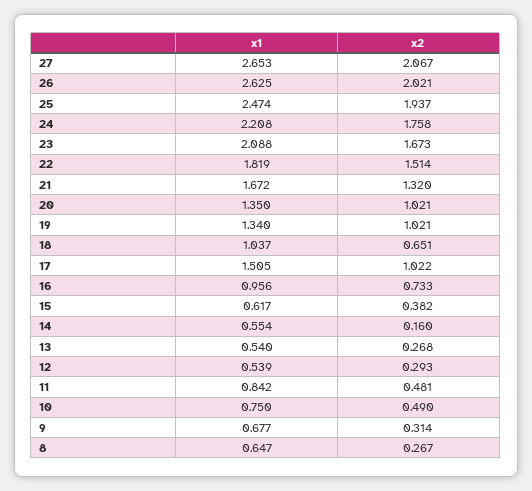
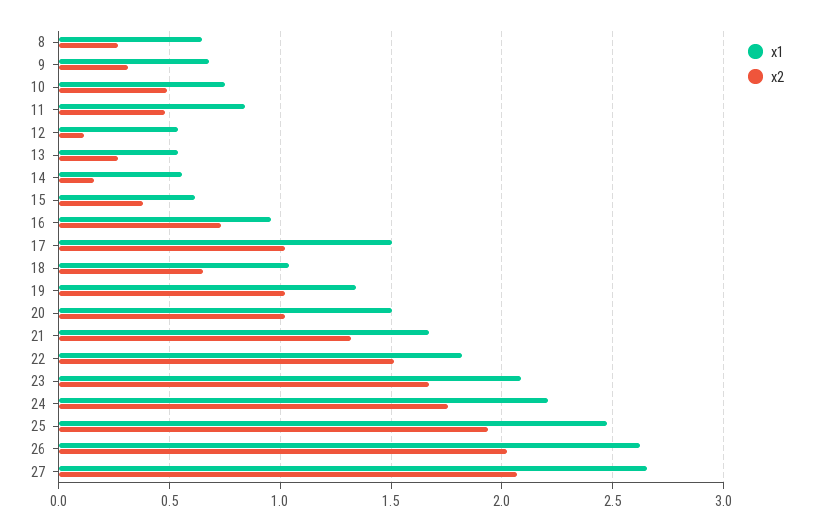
x1, 20: 1.35 -> 1.5
x2, 12: 0.293 -> 0.1

